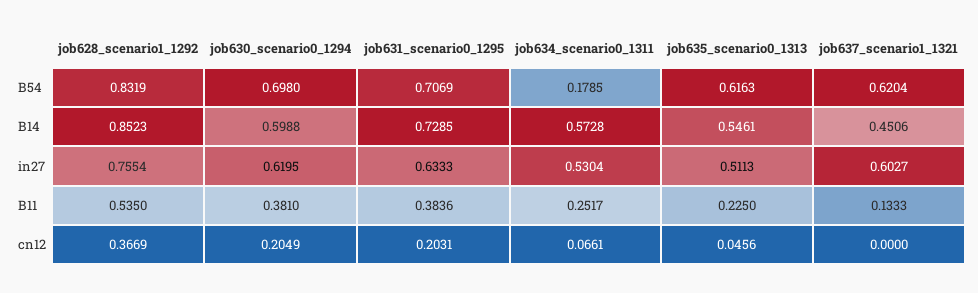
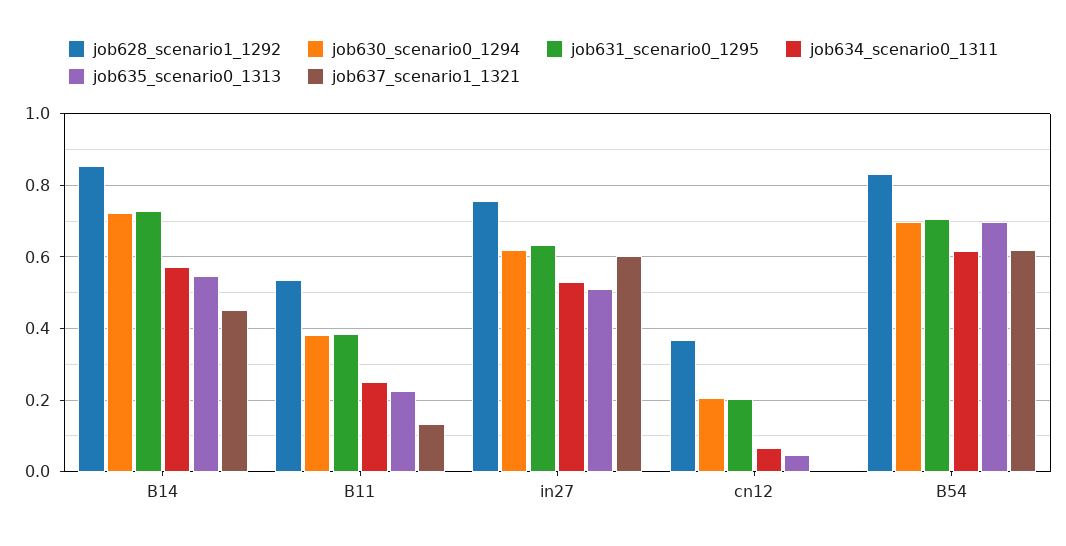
job634_scenario0_1311, B54: 0.1785 -> 0.62
job635_scenario0_1313, B54: 0.6163 -> 0.7
job630_scenario0_1294, B14: 0.5988 -> 0.72

